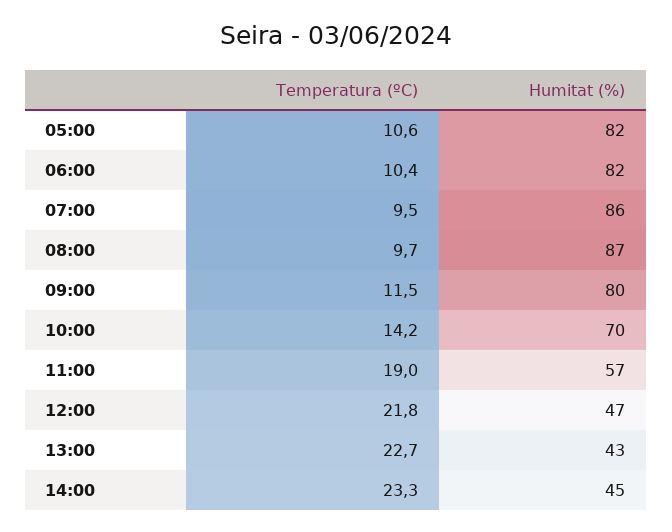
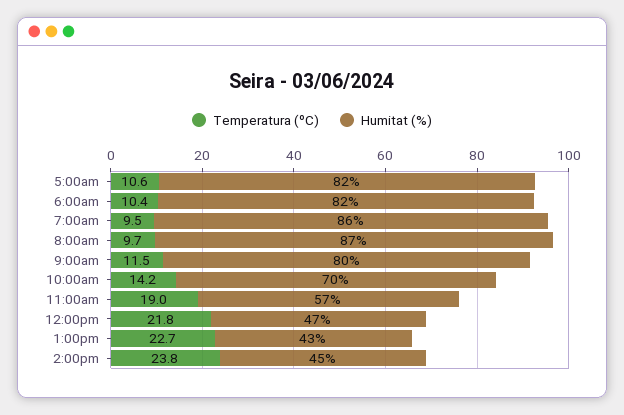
Temperatura (ºC), 14:00: 23.3 -> 23.8

